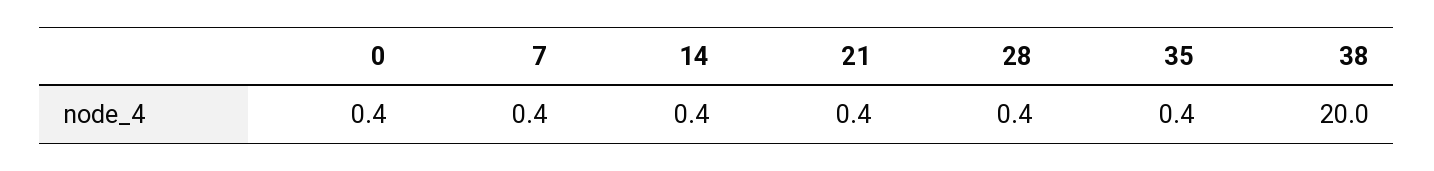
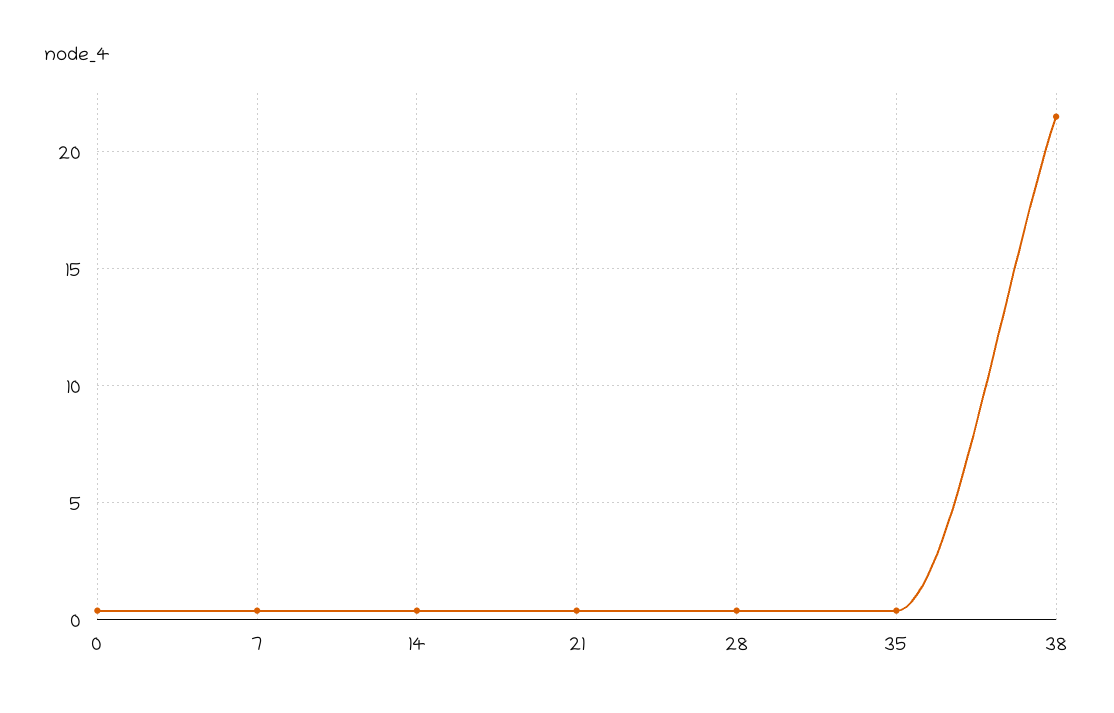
38: 20 -> 21.5

